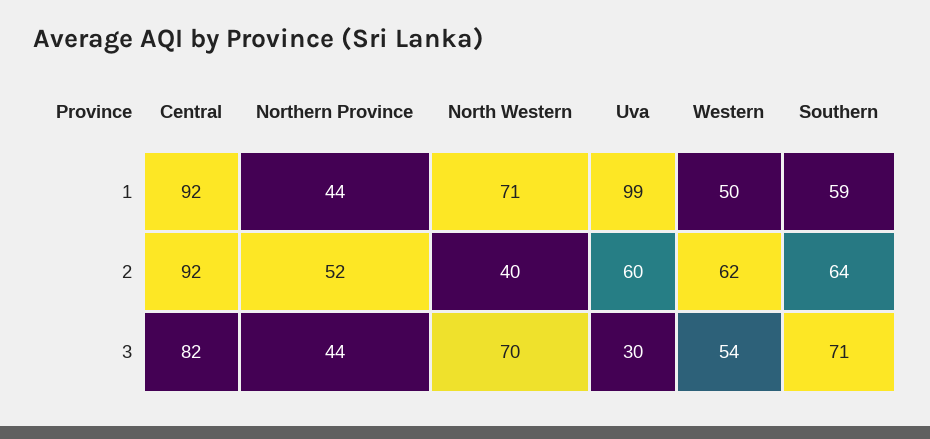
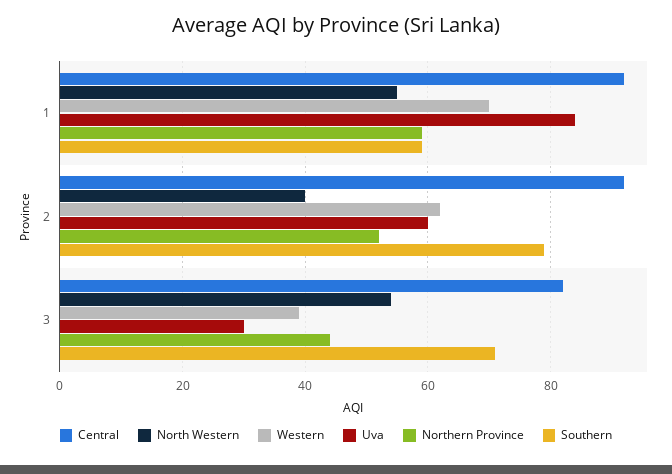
Northern Province, 1: 44 -> 60
North Western, 1: 71 -> 55
Uva, 1: 99 -> 85
Western, 1: 50 -> 70
Southern, 2: 64 -> 80
North Western, 3: 70 -> 55
Western, 3: 54 -> 40

